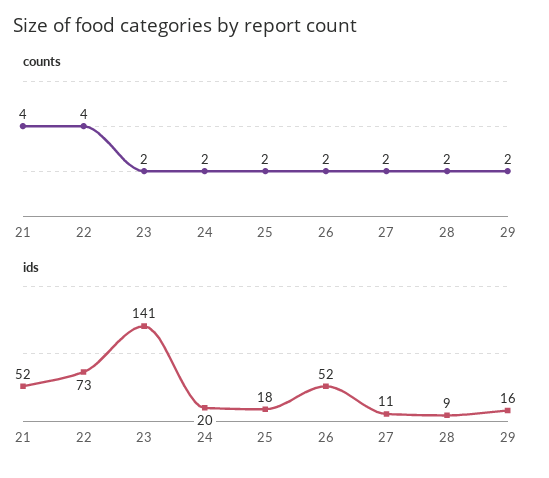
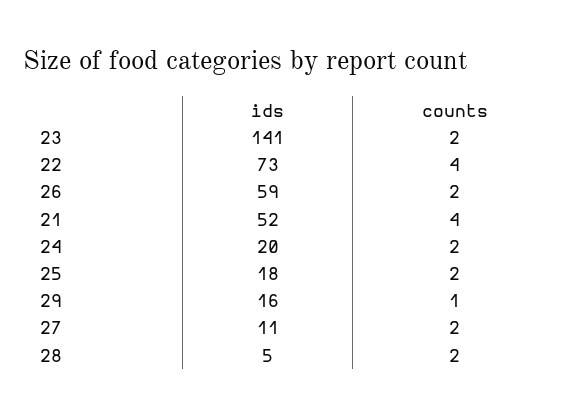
counts, 29: 2 -> 1
ids, 26: 52 -> 59
ids, 28: 9 -> 5

